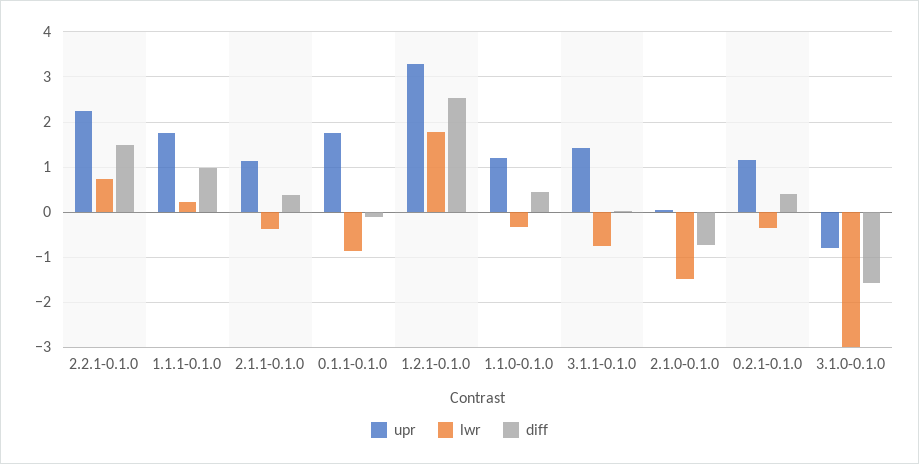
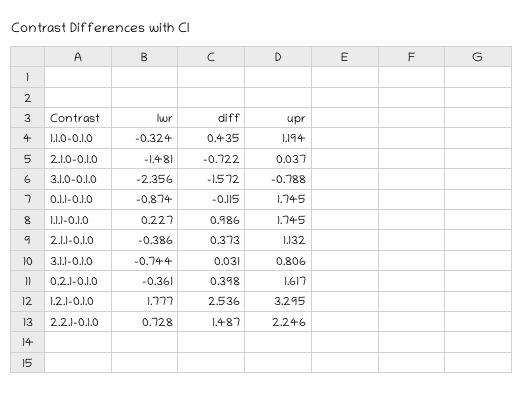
upr, 3.1.1-0.1.0: 1.4 -> 0.806
upr, 0.2.1-0.1.0: 1.2 -> 1.617
lwr, 3.1.0-0.1.0: -3 -> -2.356

